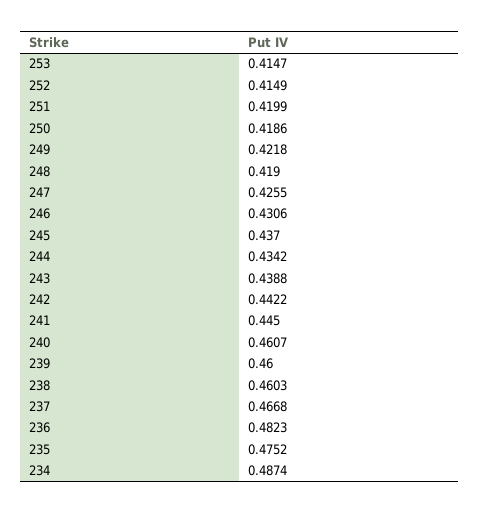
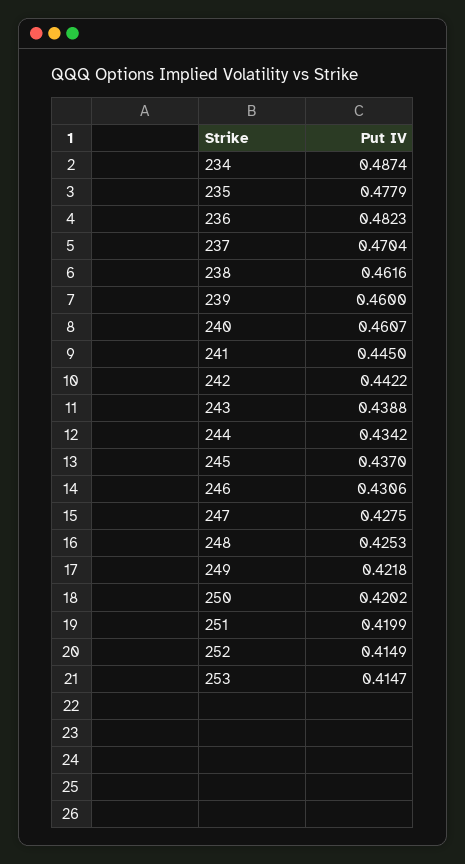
250: 0.4186 -> 0.4202
248: 0.419 -> 0.4253
247: 0.4255 -> 0.4275
238: 0.4603 -> 0.4616
237: 0.4668 -> 0.4704
235: 0.4752 -> 0.4779

